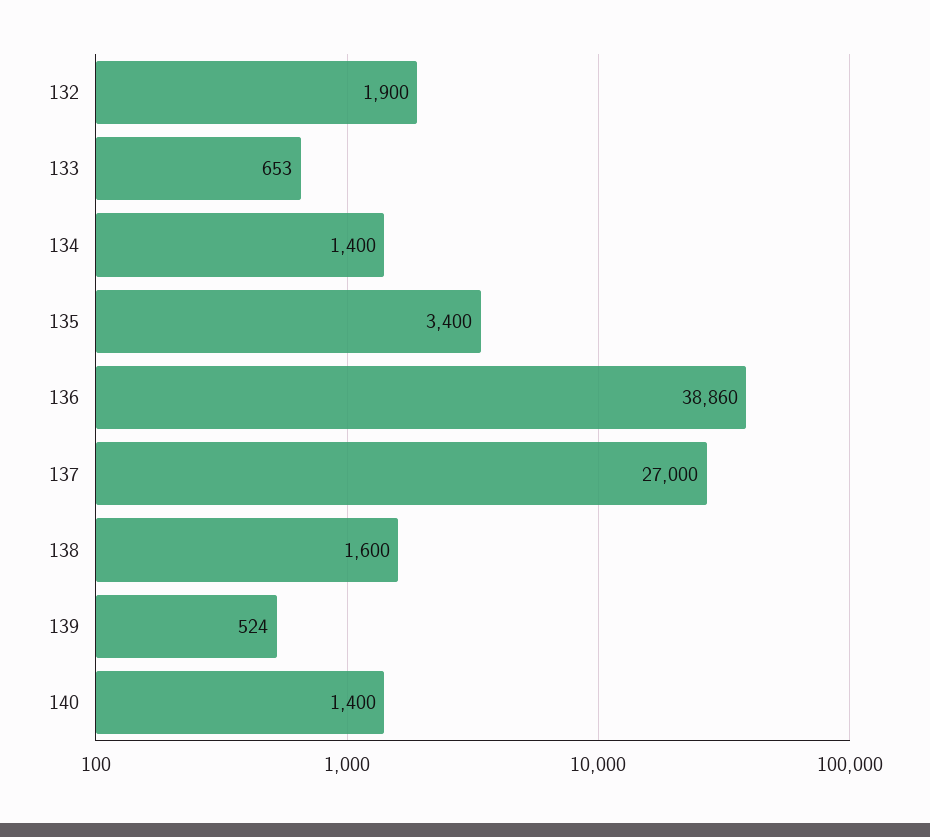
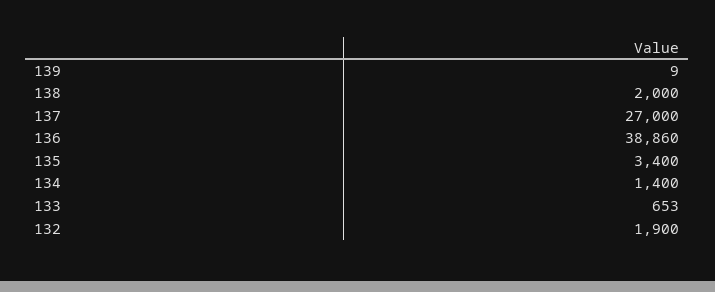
138: 1600 -> 2000
139: 524 -> 9
140: 1400 -> none

